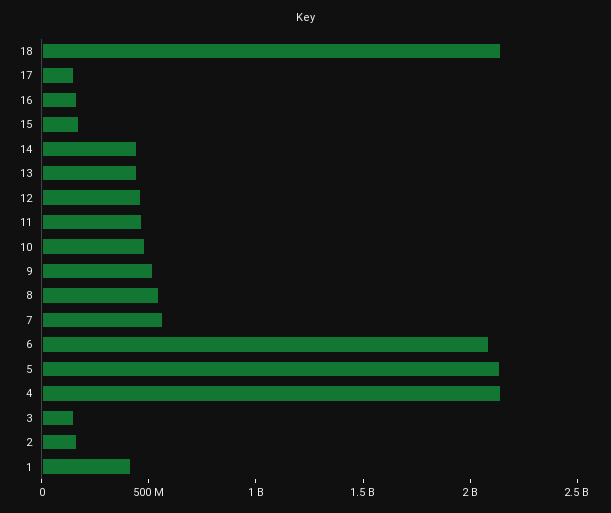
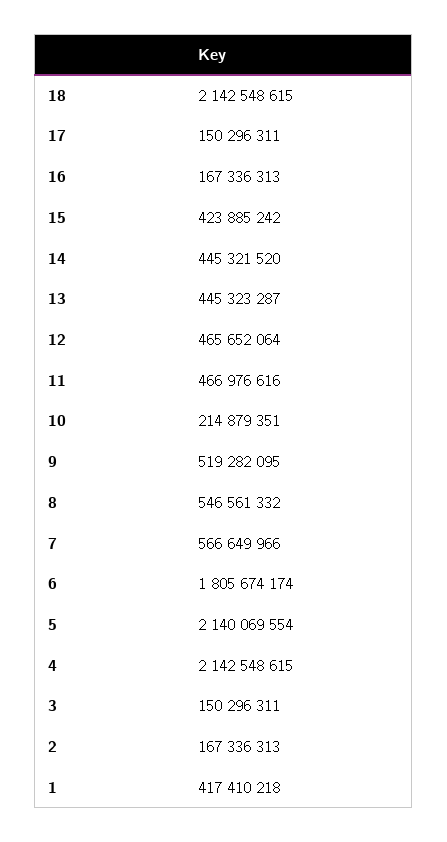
15: 200000000 -> 423885242
10: 500000000 -> 214879351
6: 2100000000 -> 1805674174

